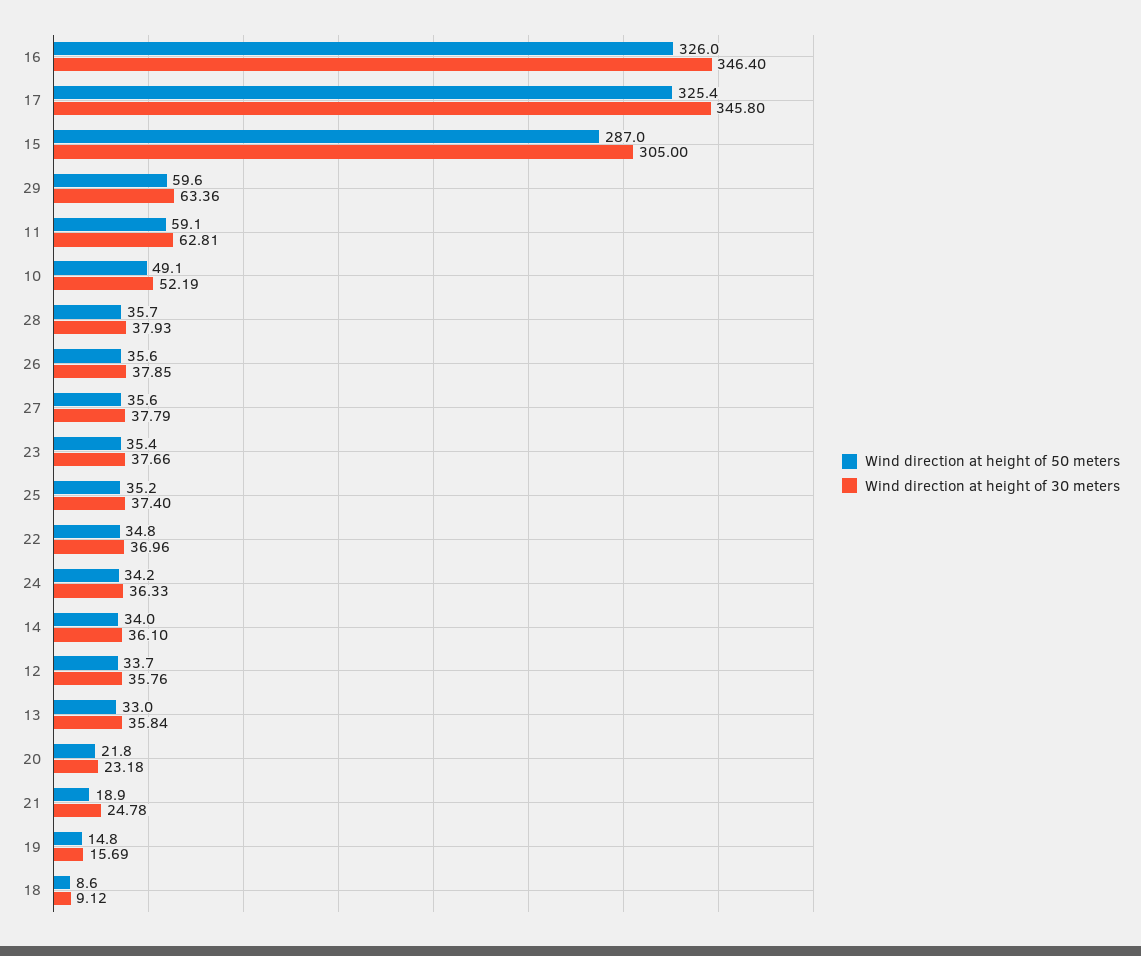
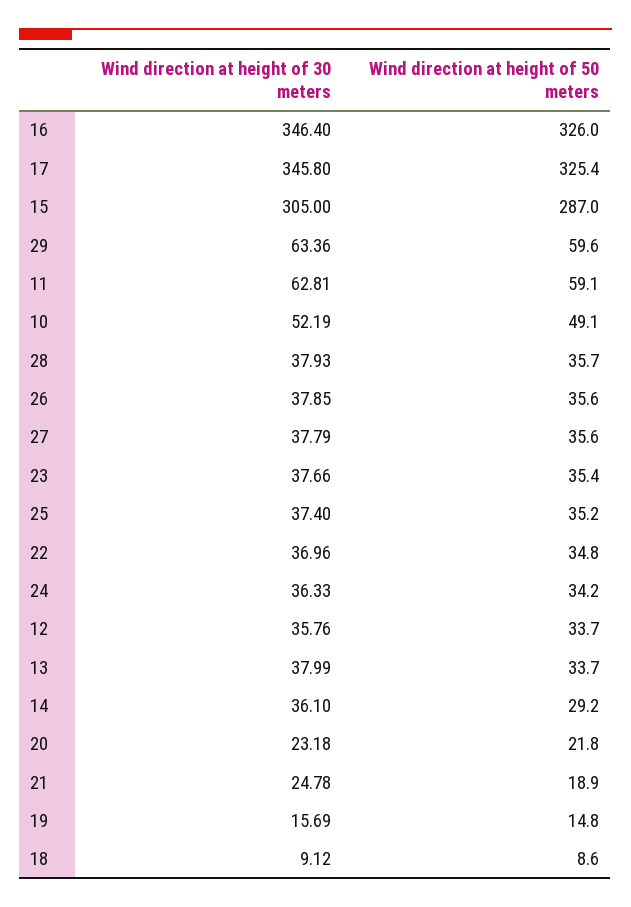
Wind direction at height of 50 meters, 14: 34 -> 29.2
Wind direction at height of 50 meters, 13: 33 -> 33.7
Wind direction at height of 30 meters, 13: 35.84 -> 37.99

